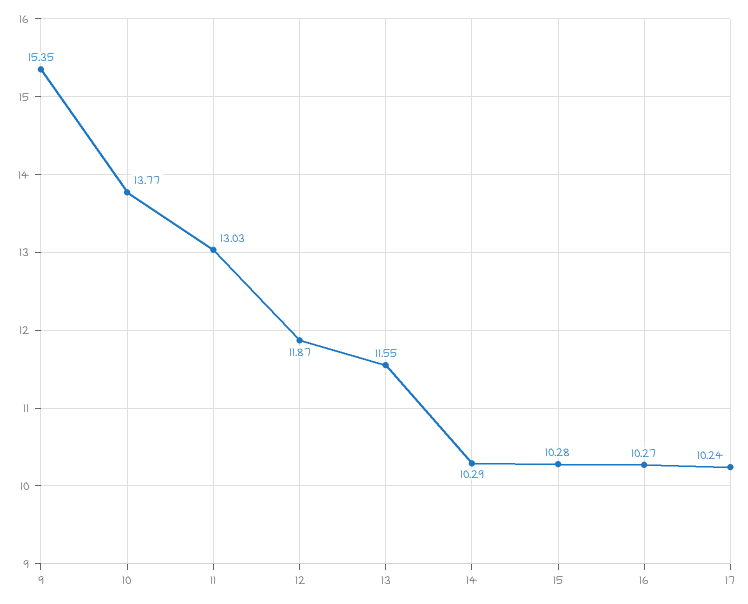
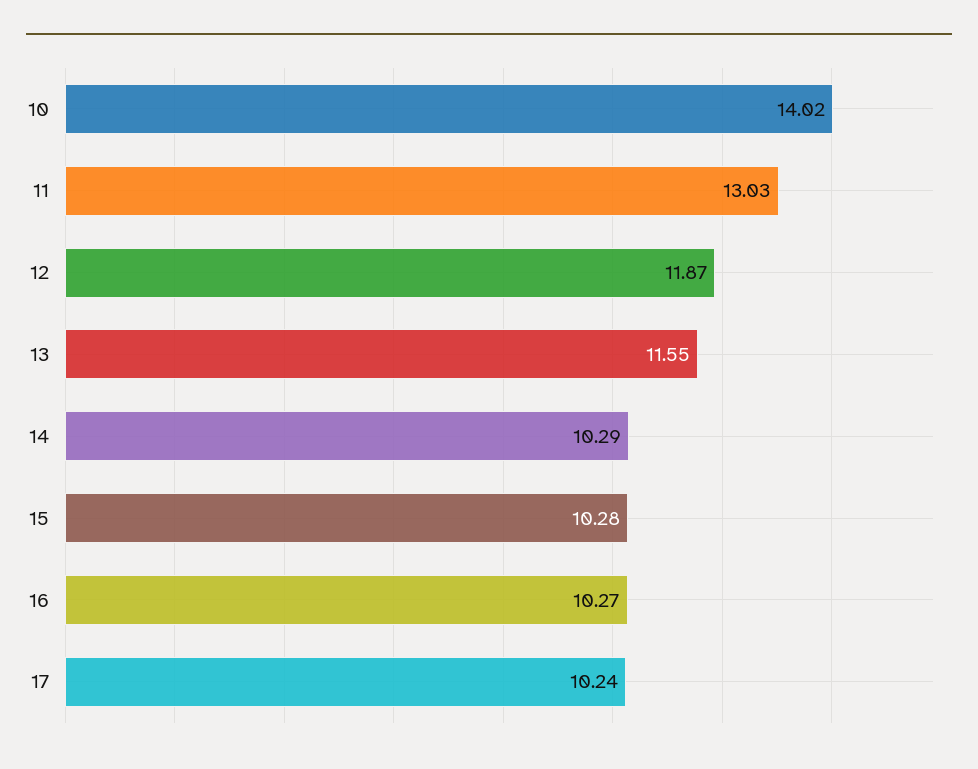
9: 15.35 -> none
10: 13.77 -> 14.02

